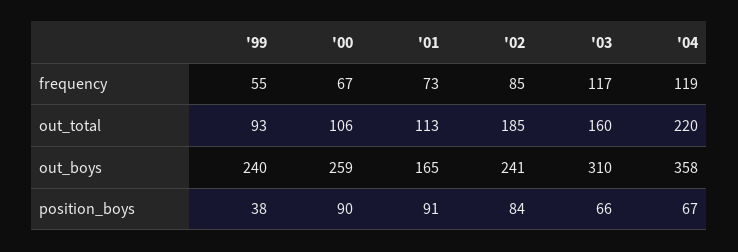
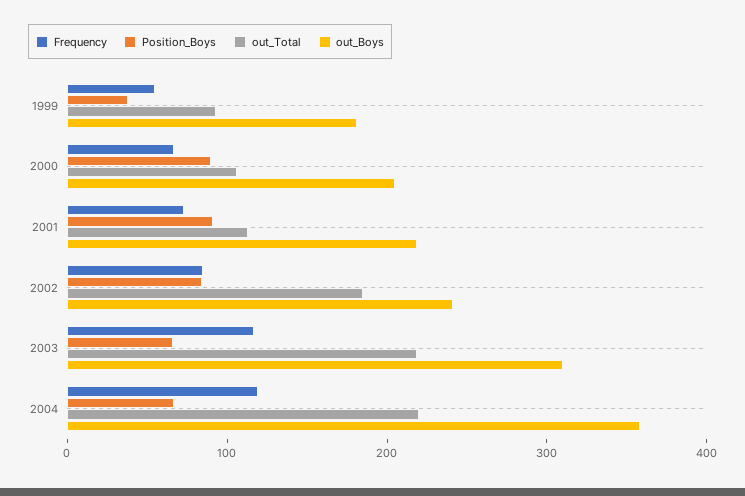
out_total, '03: 160 -> 220
out_boys, '99: 240 -> 180
out_boys, '00: 259 -> 200
out_boys, '01: 165 -> 220

